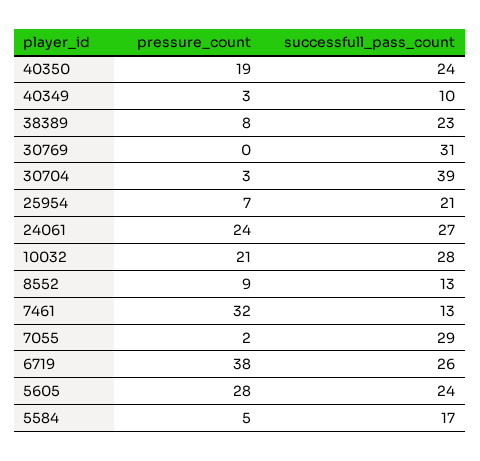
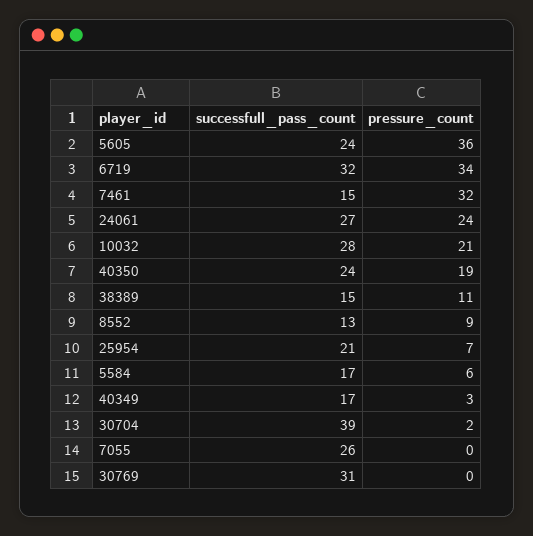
successfull_pass_count, 40349: 10 -> 17
pressure_count, 38389: 8 -> 11
successfull_pass_count, 38389: 23 -> 15
pressure_count, 30704: 3 -> 2
successfull_pass_count, 7461: 13 -> 15
pressure_count, 7055: 2 -> 0
successfull_pass_count, 7055: 29 -> 26
pressure_count, 6719: 38 -> 34
successfull_pass_count, 6719: 26 -> 32
pressure_count, 5605: 28 -> 36
pressure_count, 5584: 5 -> 6

